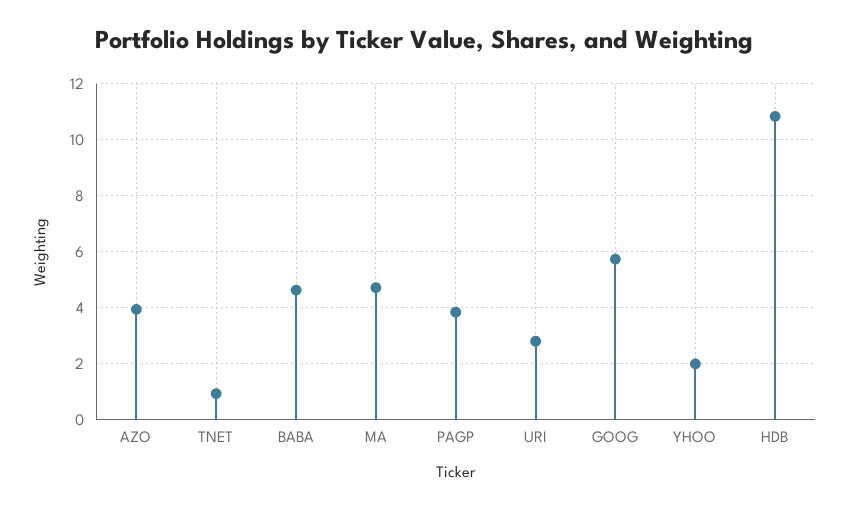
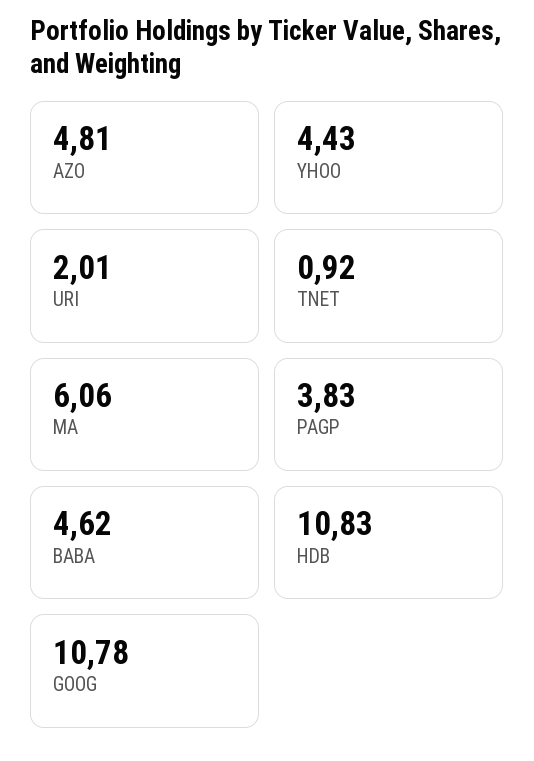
AZO: 4 -> 4.81
MA: 4.75 -> 6.06
URI: 2.75 -> 2.01
GOOG: 5.75 -> 10.78
YHOO: 2 -> 4.43

